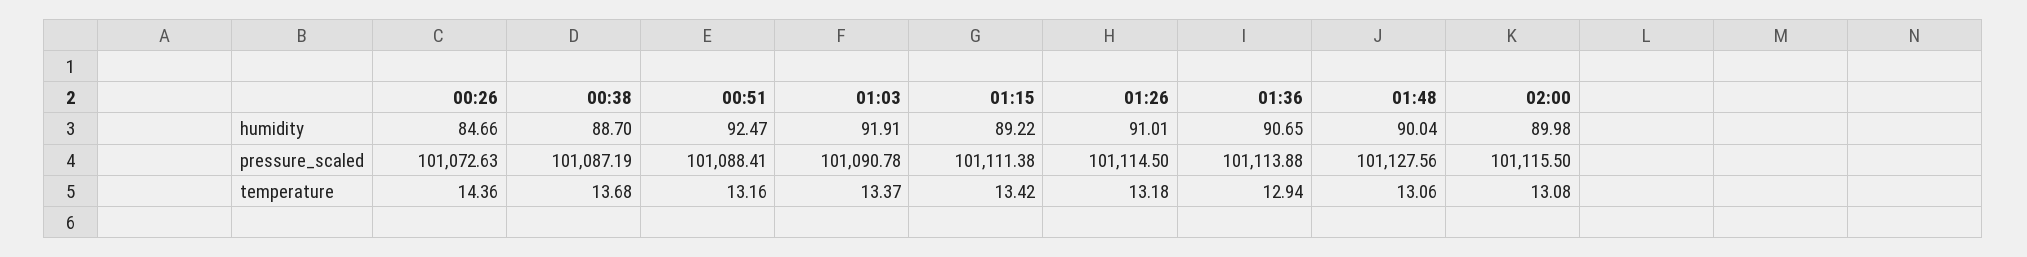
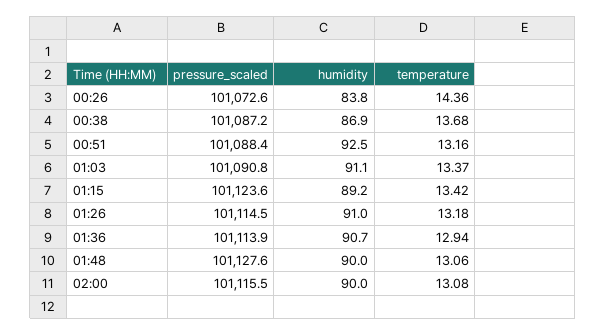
00:26, humidity: 84.66 -> 83.8
00:38, humidity: 88.7 -> 86.9
01:03, humidity: 91.91 -> 91.1
01:15, pressure_scaled: 101111.38 -> 101123.6

